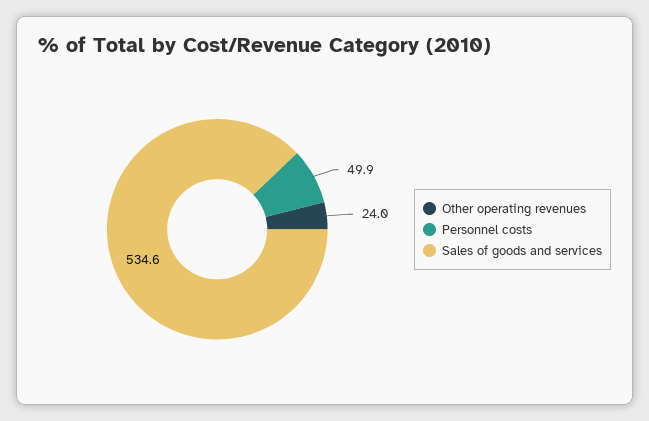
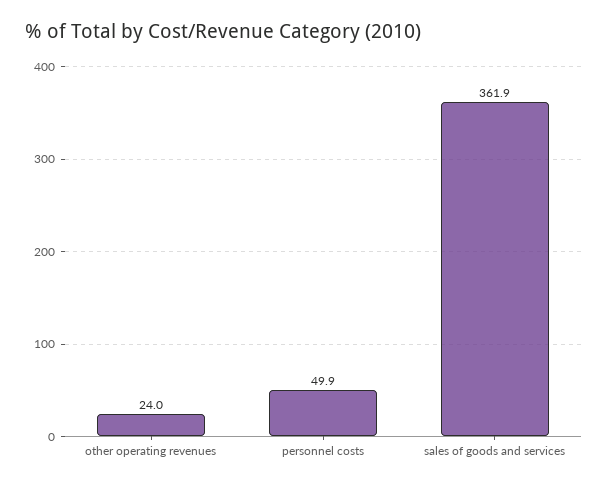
Sales of goods and services: 534.6 -> 361.9

